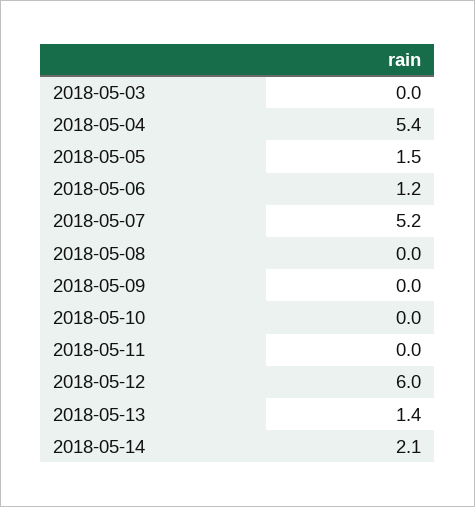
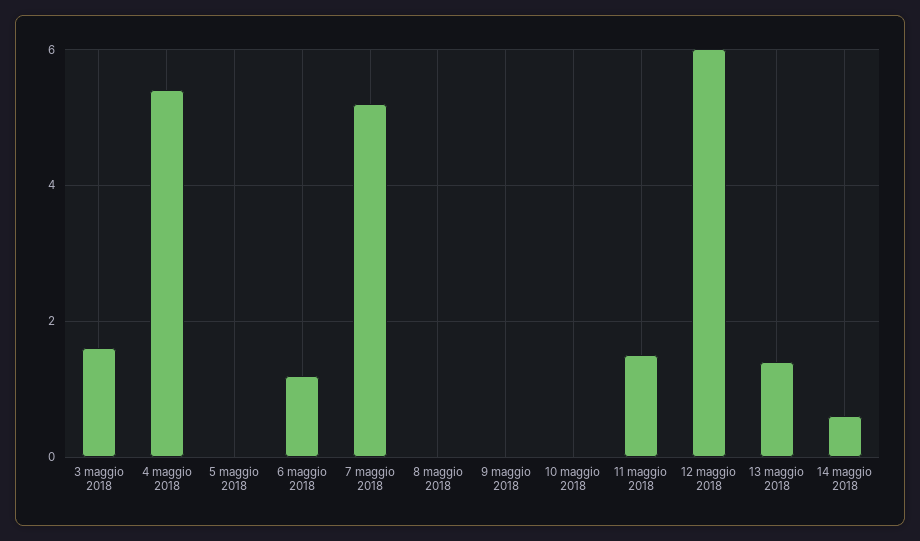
2018-05-03: 0 -> 1.5
2018-05-05: 1.5 -> 0
2018-05-11: 0 -> 1.5
2018-05-14: 2.1 -> 0.5

